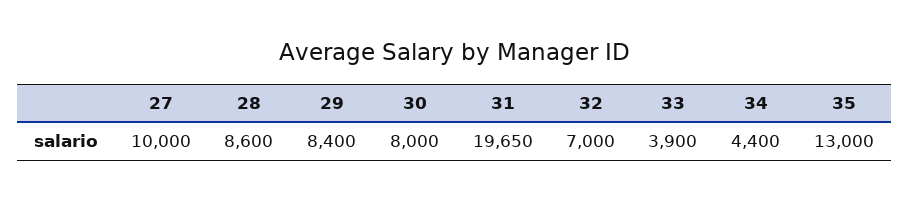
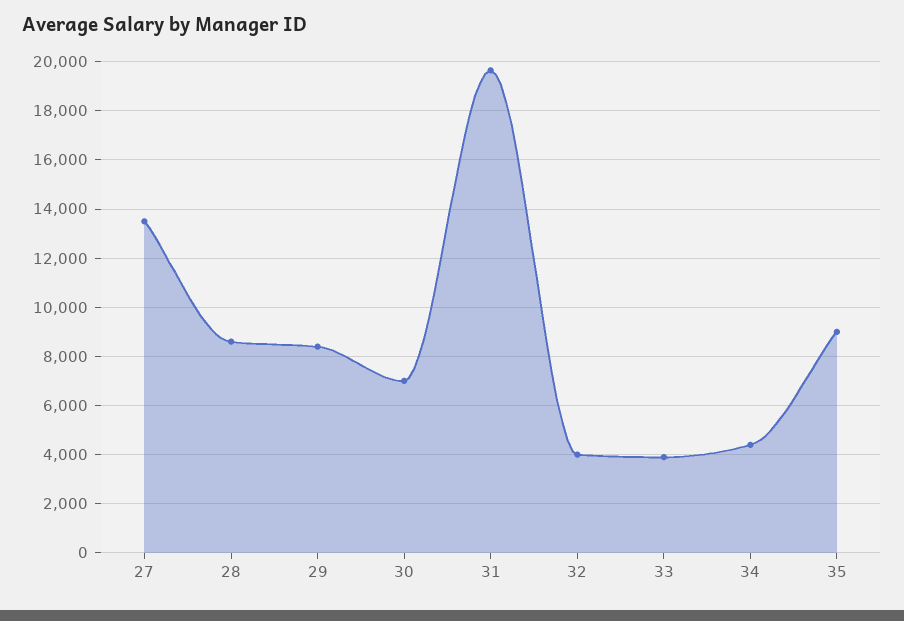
27: 10000 -> 13500
30: 8000 -> 7000
32: 7000 -> 4000
35: 13000 -> 9000

